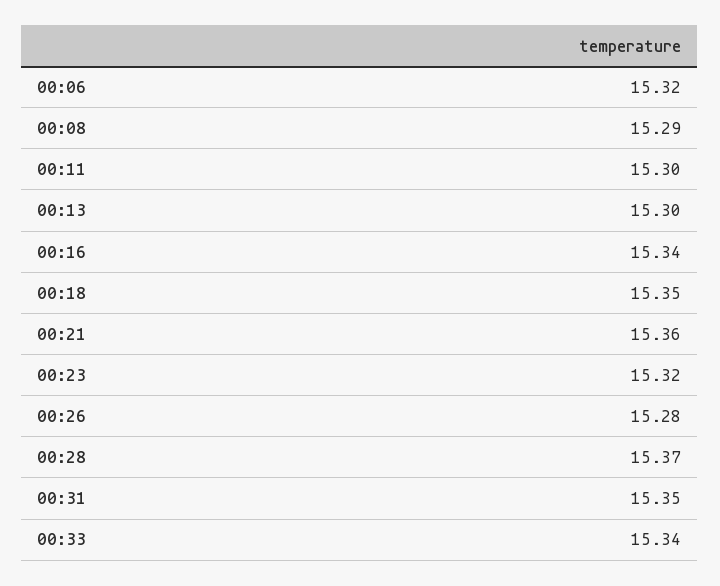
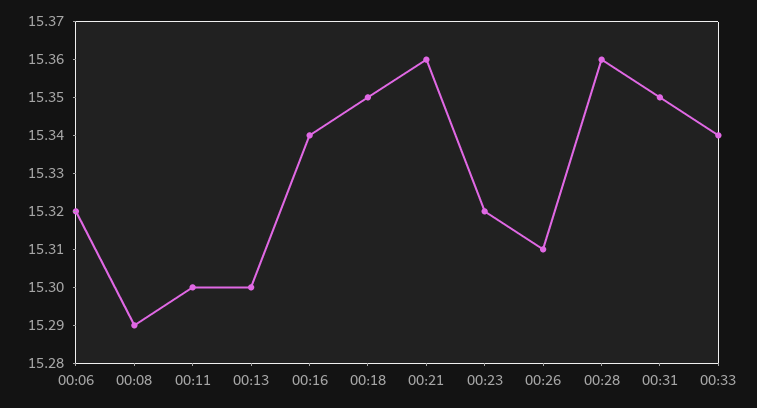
00:26: 15.28 -> 15.31
00:28: 15.37 -> 15.36

